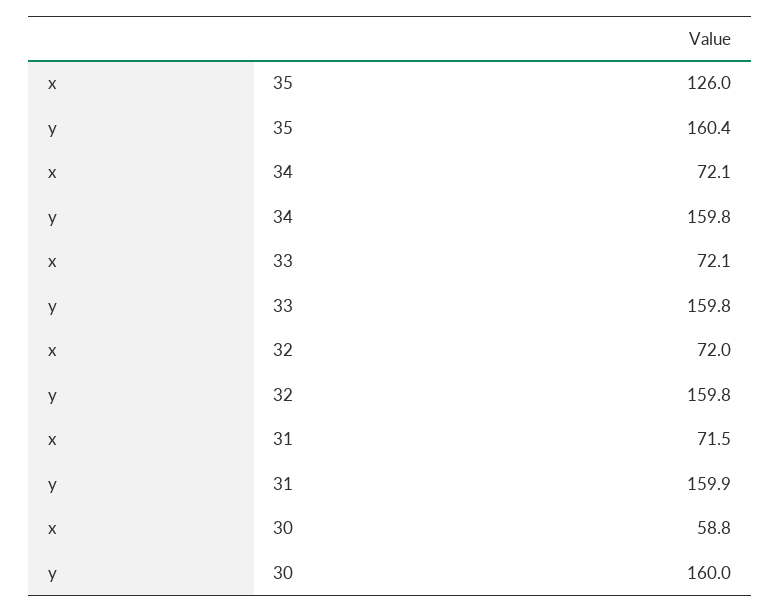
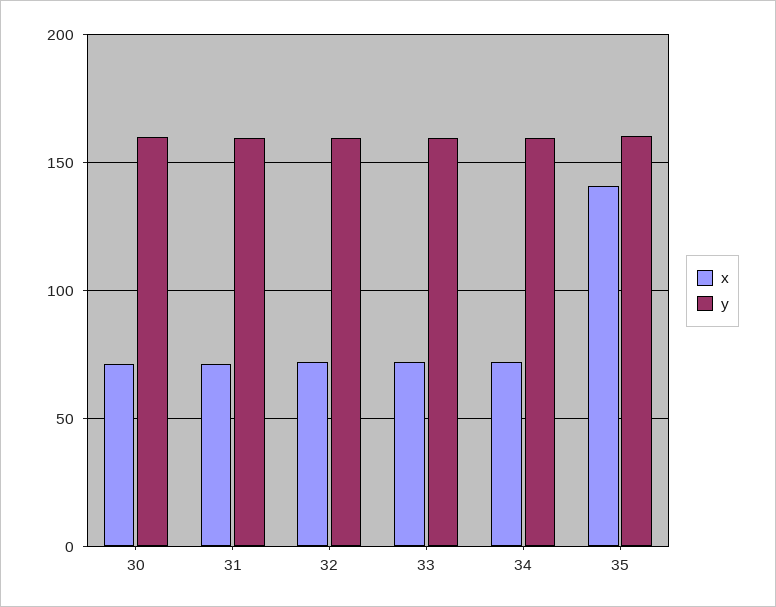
x, 35: 126 -> 140
x, 30: 58.8 -> 70

